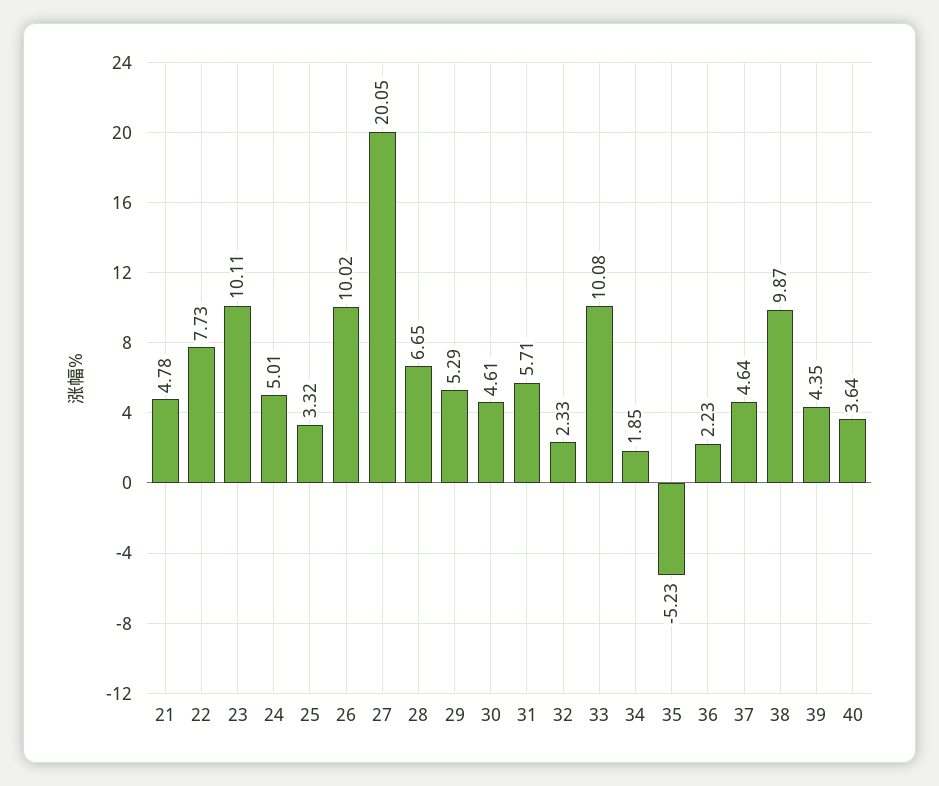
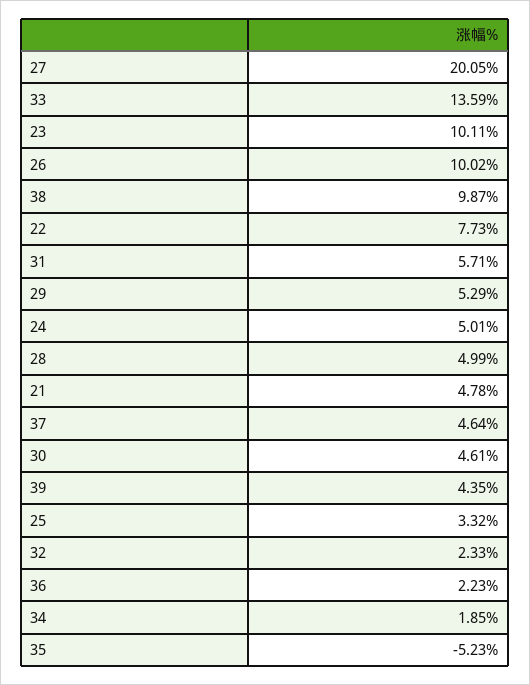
28: 6.65 -> 4.99
33: 10.08 -> 13.59
40: 3.64 -> none

